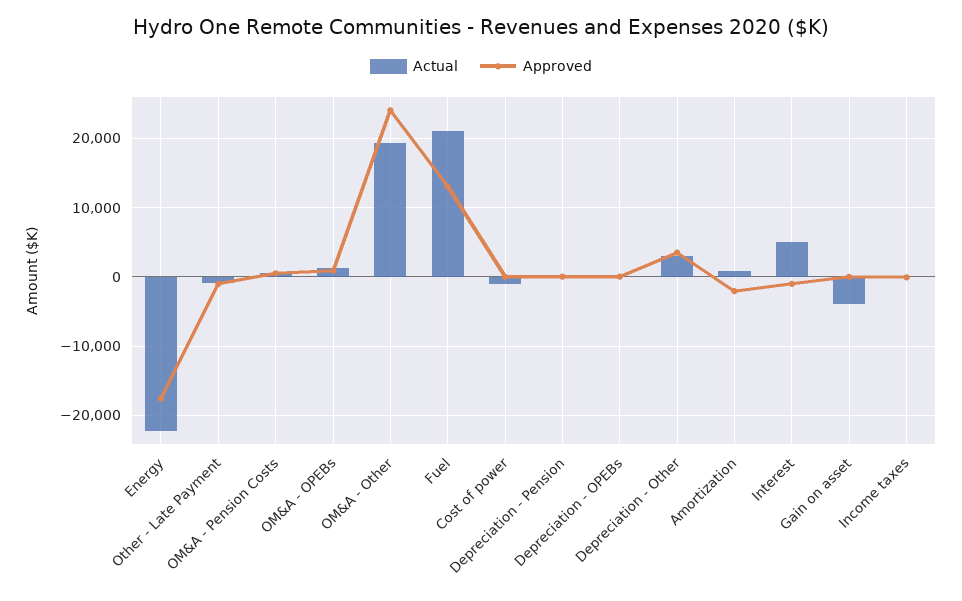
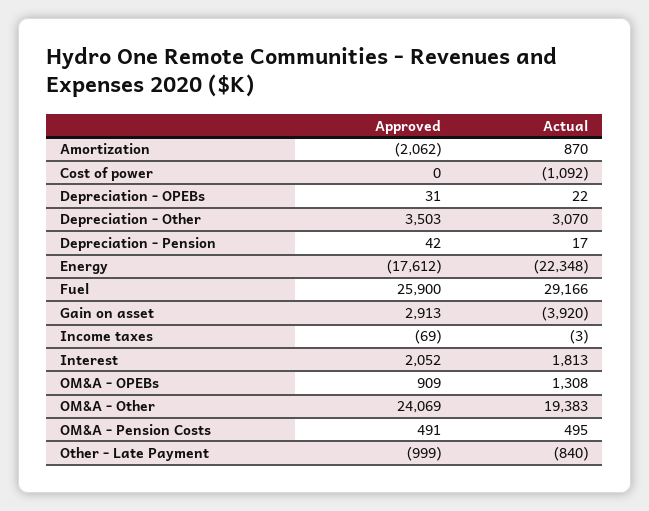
Actual, Fuel: 21000 -> 29166
Approved, Fuel: 13000 -> 25900
Actual, Interest: 5000 -> 1813
Approved, Interest: -1000 -> 2052
Approved, Gain on asset: 0 -> 2913

